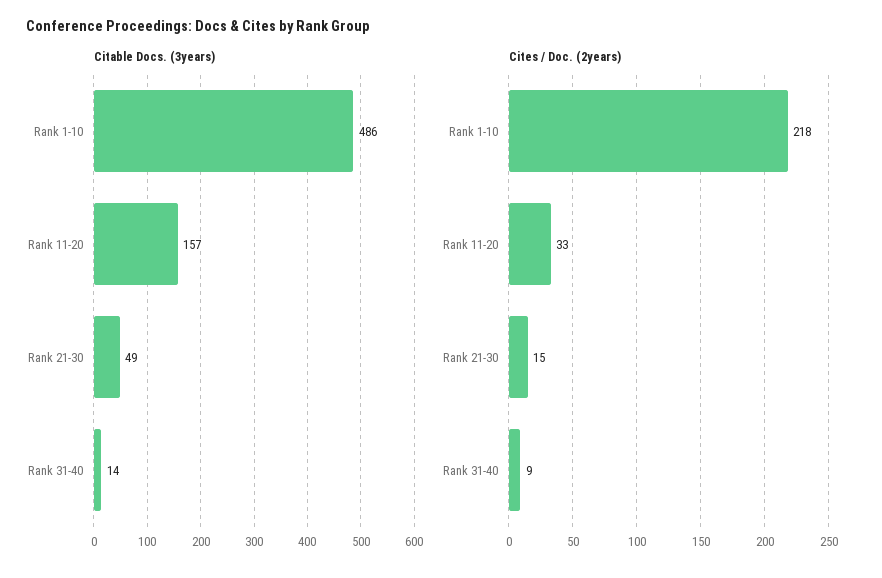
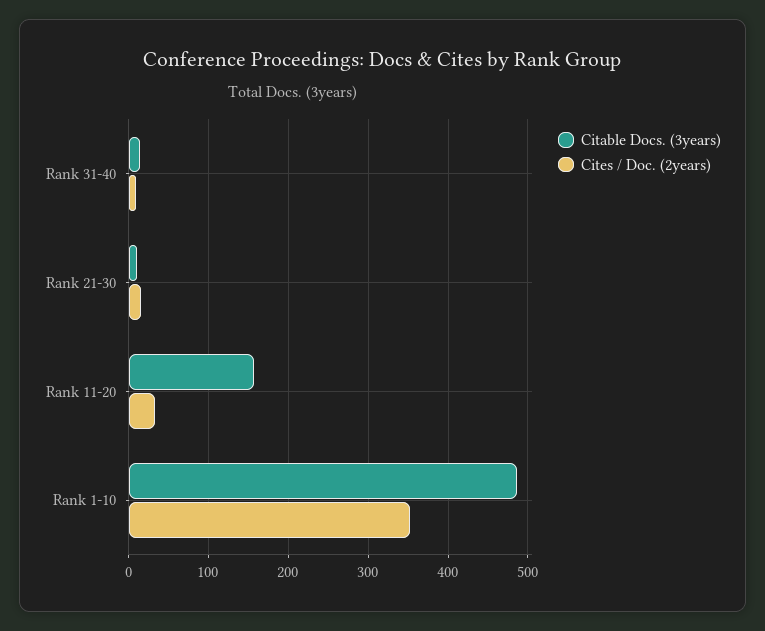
Citable Docs. (3years), Rank 21-30: 49 -> 10
Cites / Doc. (2years), Rank 1-10: 218 -> 350

